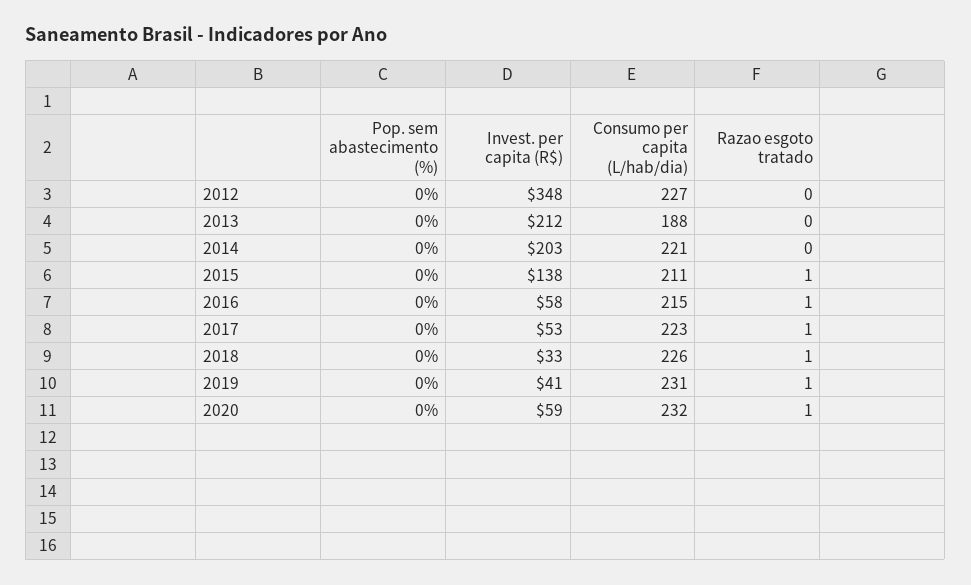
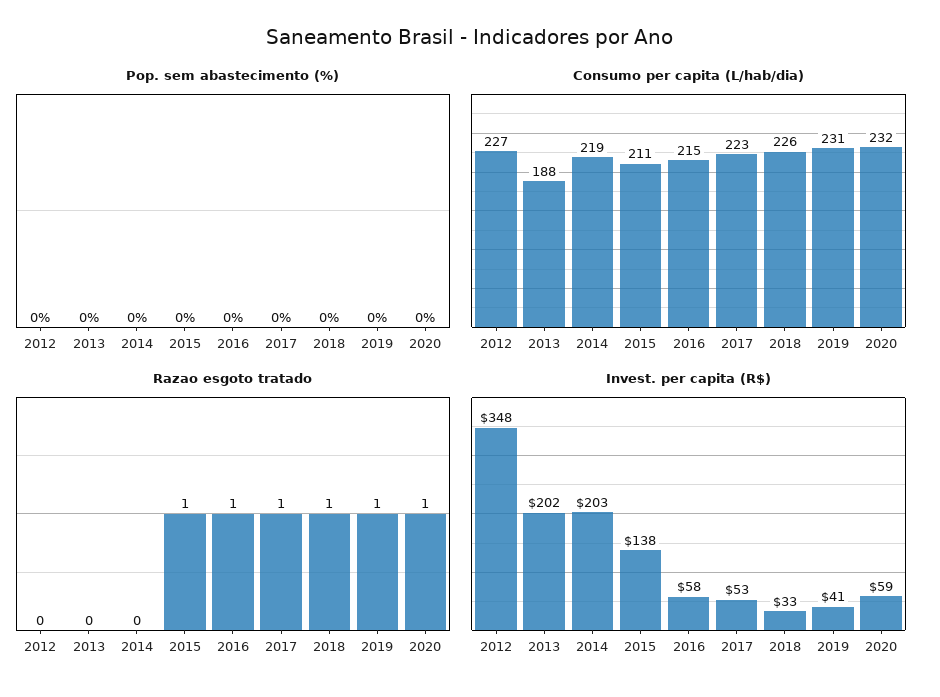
Invest. per capita (R$), 2013: 212 -> 202
Consumo per capita (L/hab/dia), 2014: 221 -> 219

